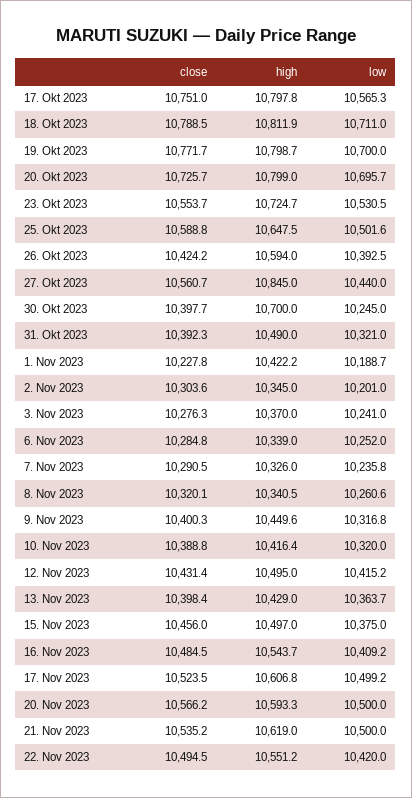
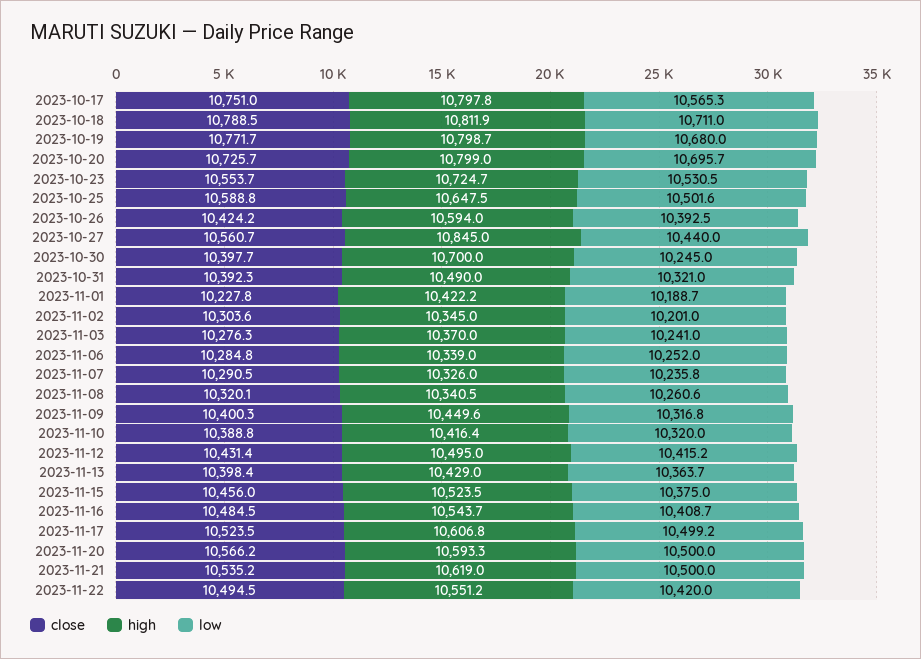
low, 19. Okt 2023: 10700 -> 10680
high, 15. Nov 2023: 10497 -> 10523.5
low, 16. Nov 2023: 10409.2 -> 10408.7

